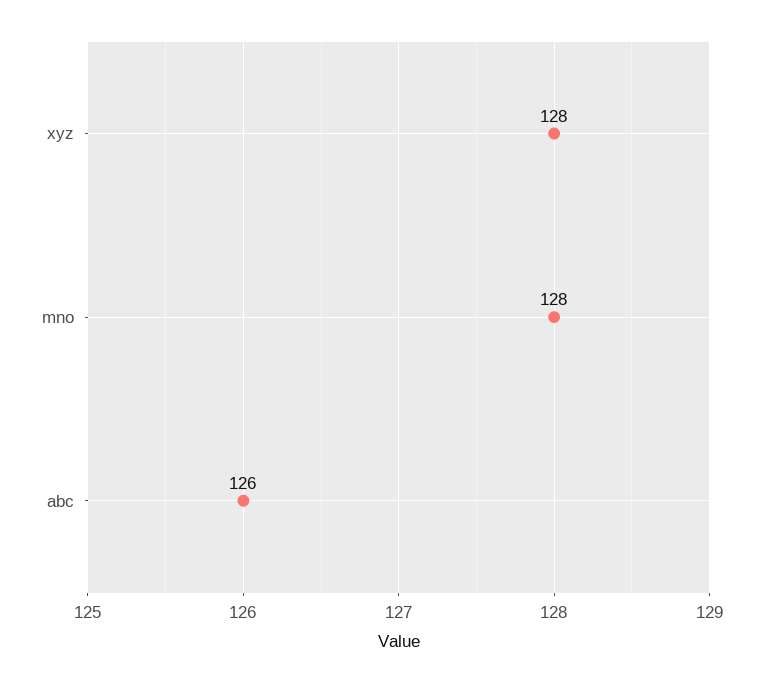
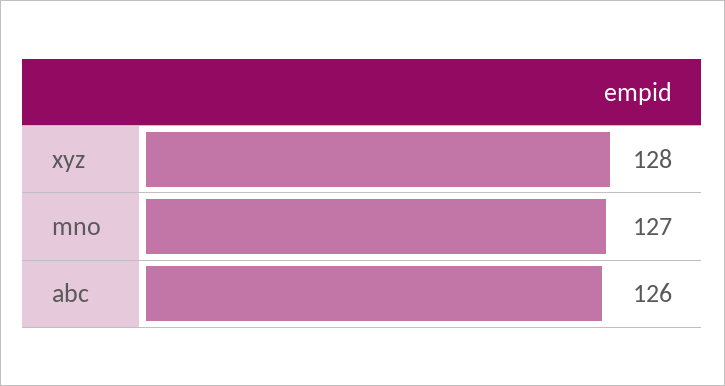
mno: 128 -> 127

